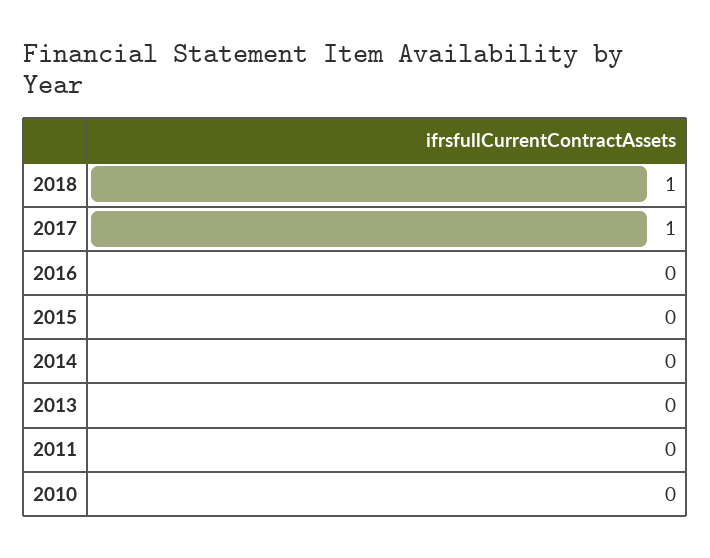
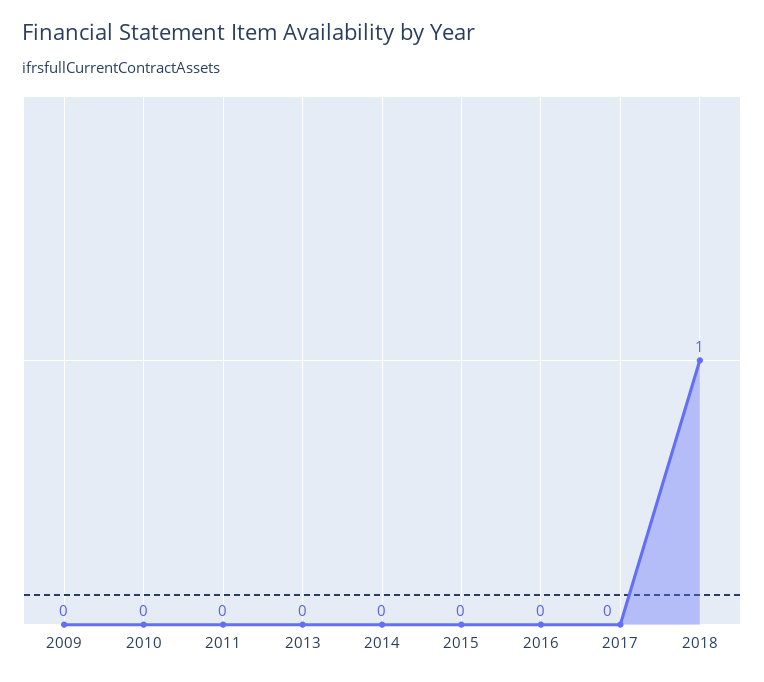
2017: 1 -> 0
2009: none -> 0

